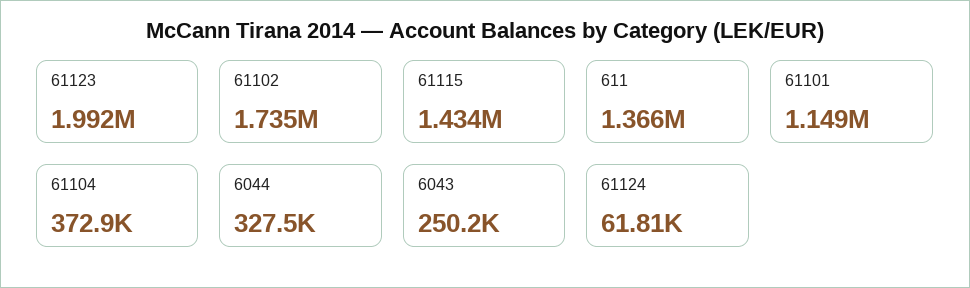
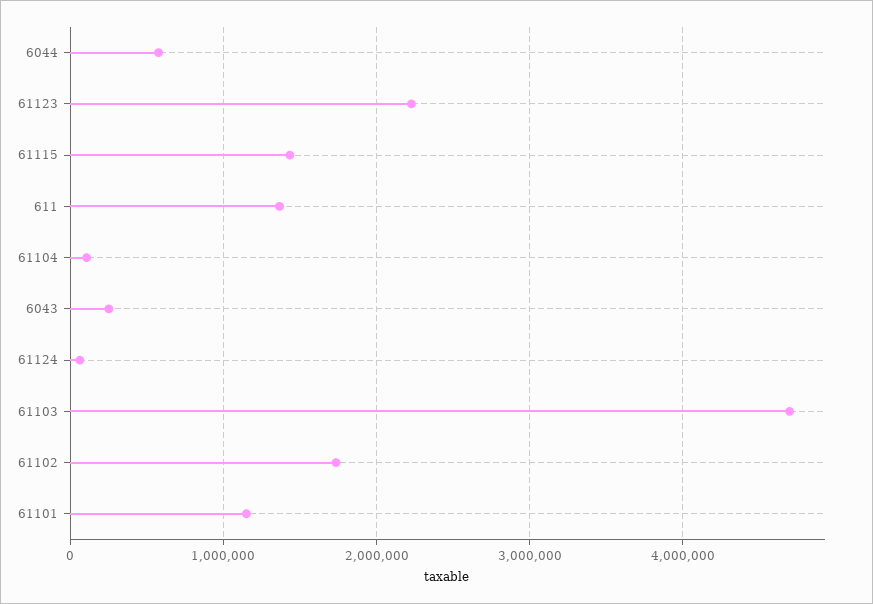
61123: 1992000 -> 2200000
61104: 372900 -> 100000
6044: 327500 -> 600000
61103: none -> 4700000

